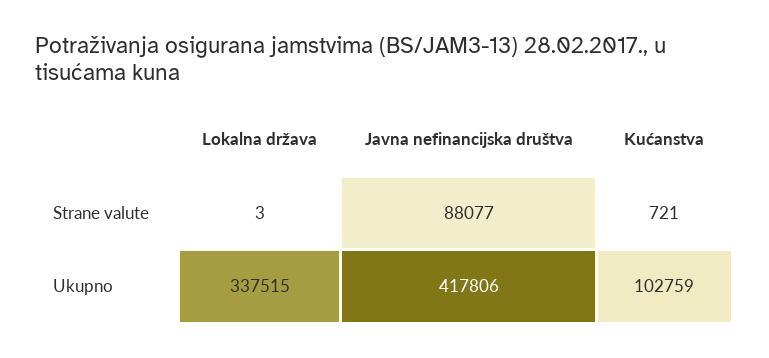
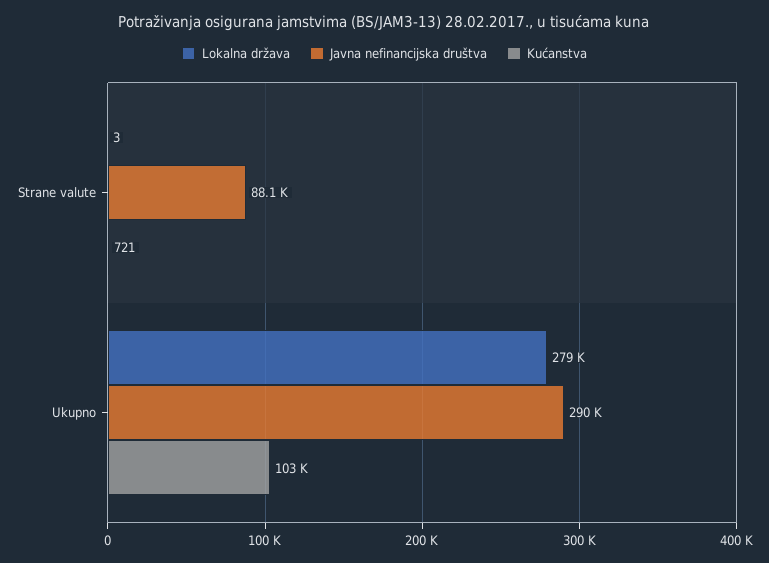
Lokalna država, Ukupno: 337515 -> 279000
Javna nefinancijska društva, Ukupno: 417806 -> 290000

